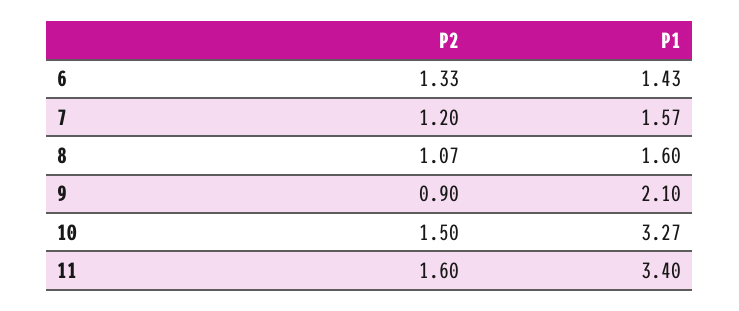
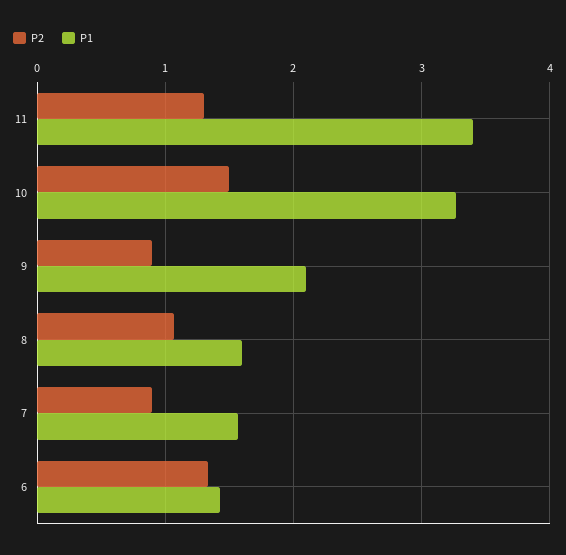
P2, 7: 1.2 -> 0.9
P2, 11: 1.6 -> 1.3

